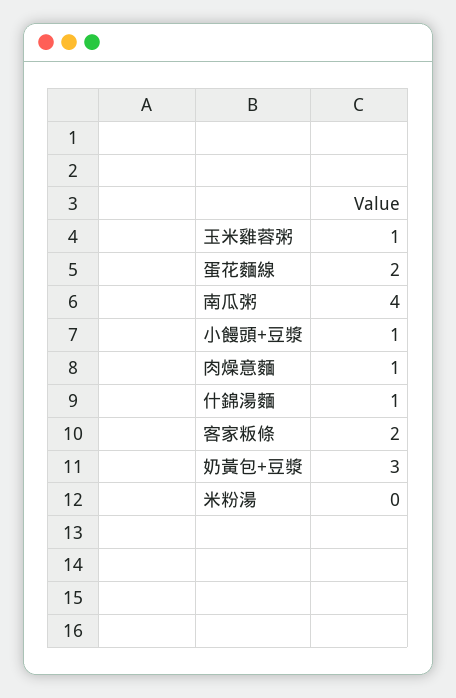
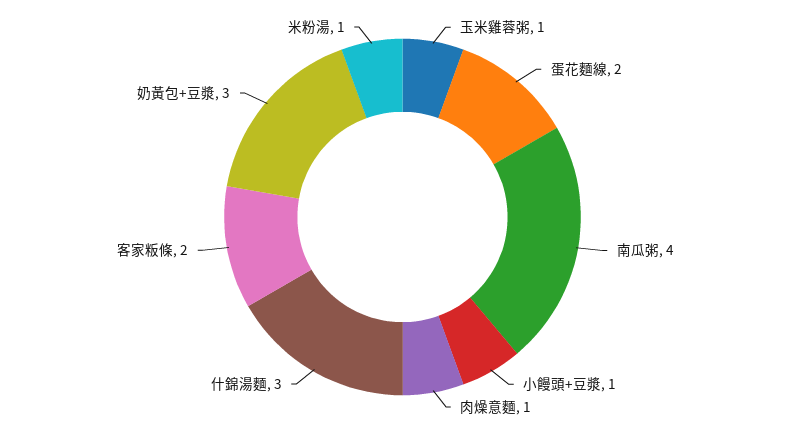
什錦湯麵: 1 -> 3
米粉湯: 0 -> 1

